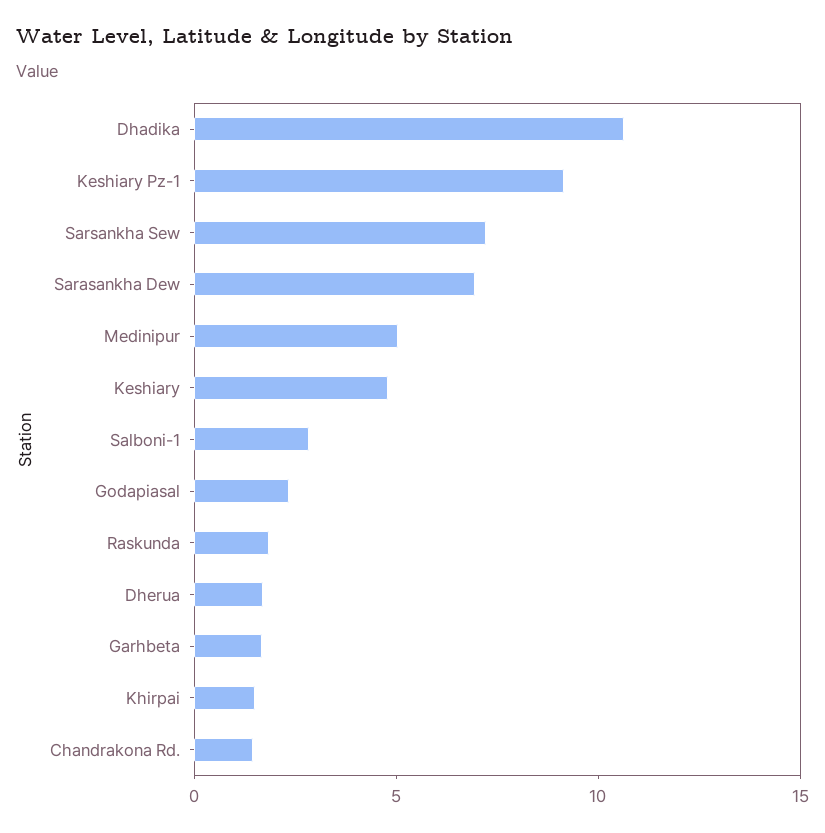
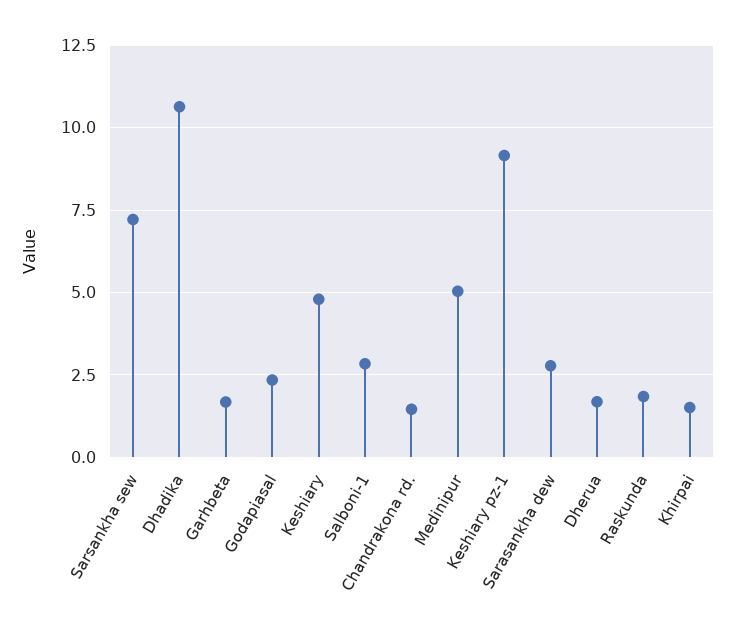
Sarasankha Dew: 7 -> 2.75

